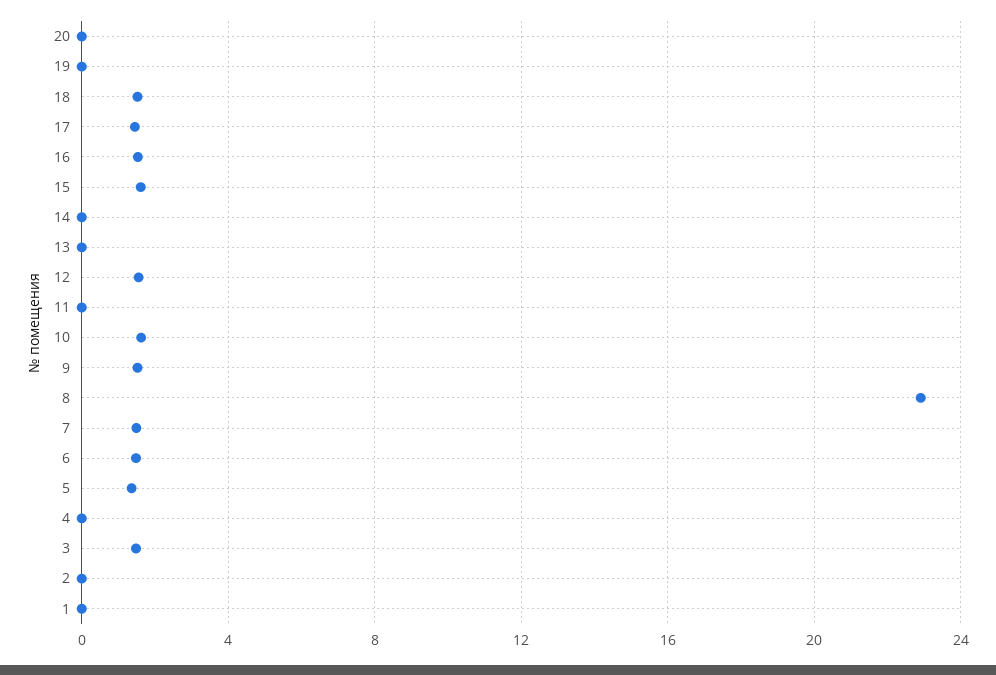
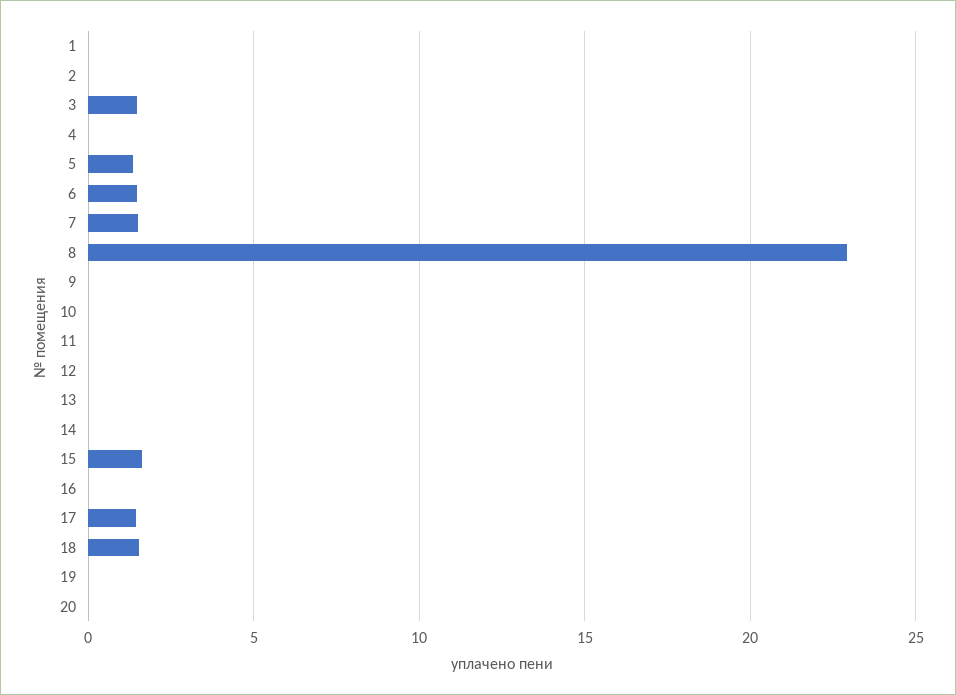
16: 1.5 -> 0
12: 1.5 -> 0
10: 1.5 -> 0
9: 1.5 -> 0

